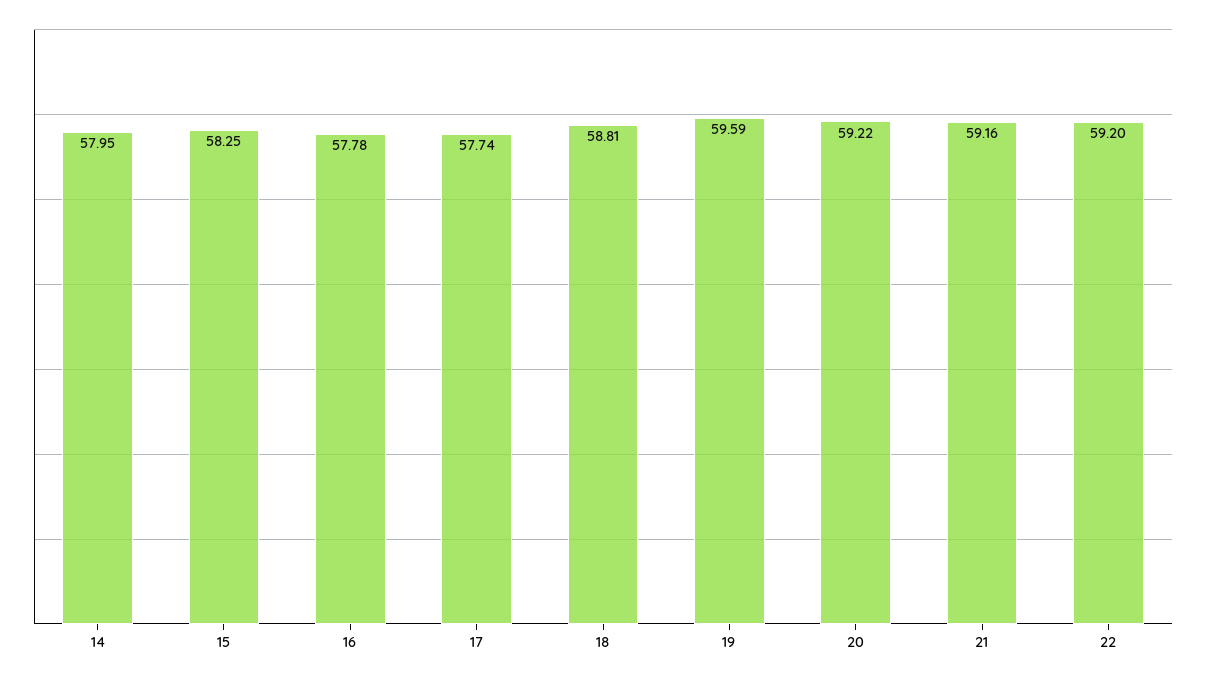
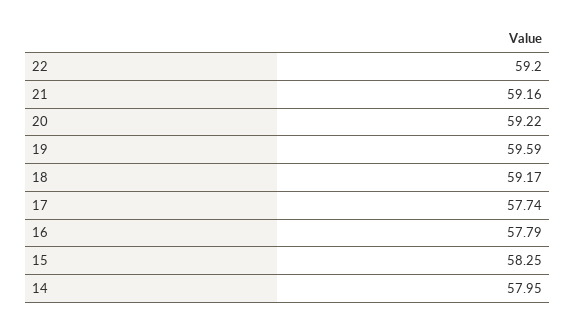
16: 57.78 -> 57.79
18: 58.81 -> 59.17

